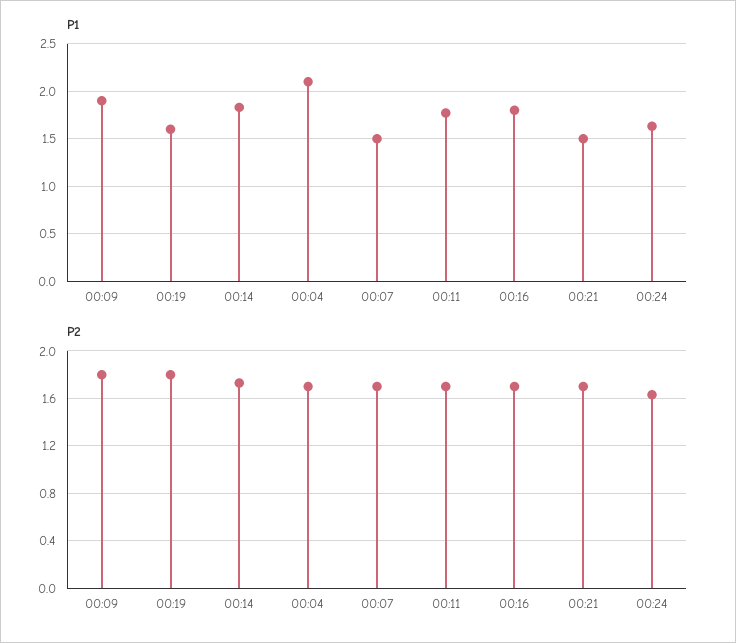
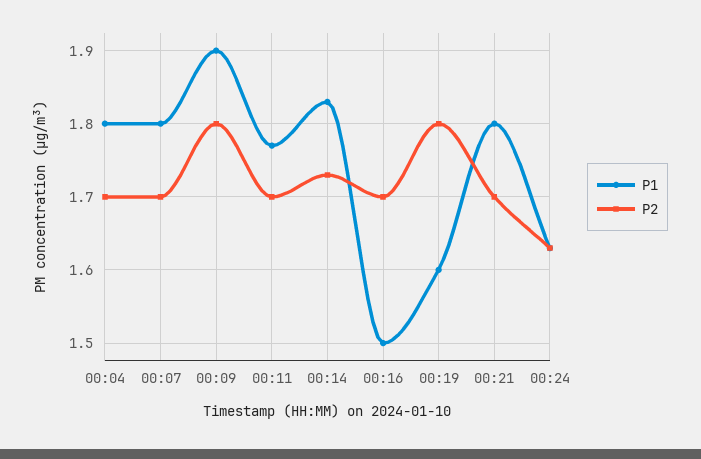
P1, 00:04: 2.1 -> 1.8
P1, 00:07: 1.5 -> 1.8
P1, 00:16: 1.8 -> 1.5
P1, 00:21: 1.5 -> 1.8

